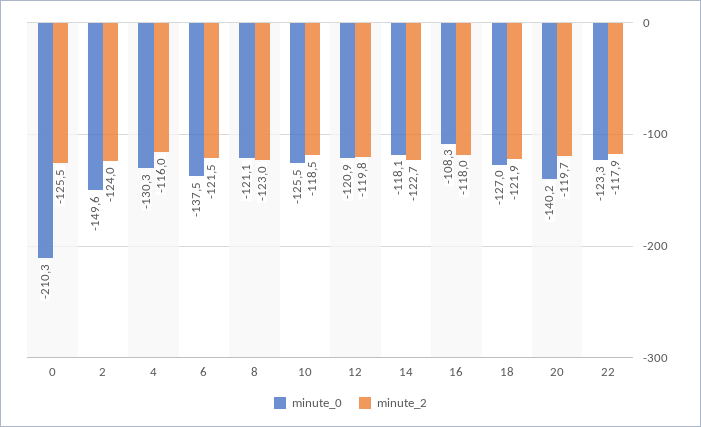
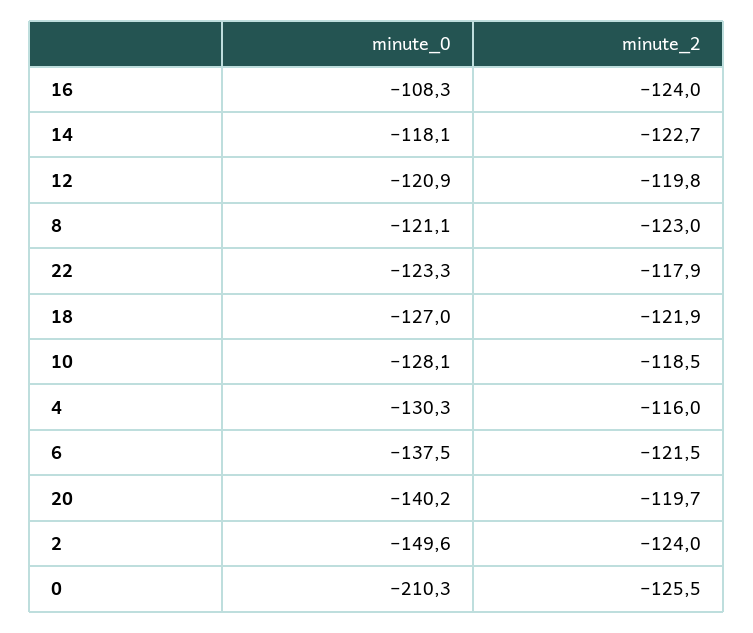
minute_0, 10: -125.5 -> -128.1
minute_2, 16: -118 -> -124

